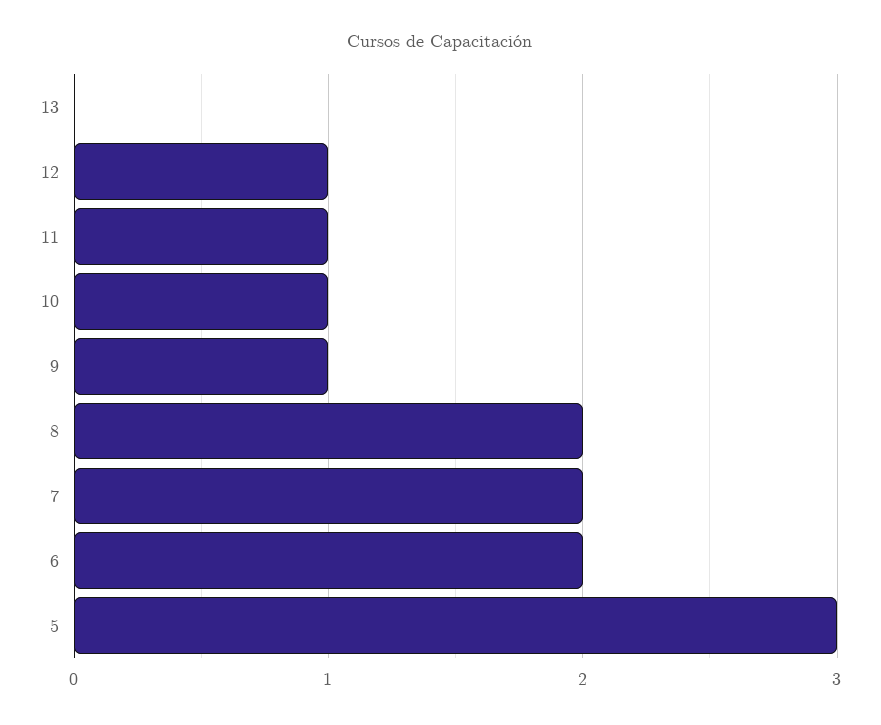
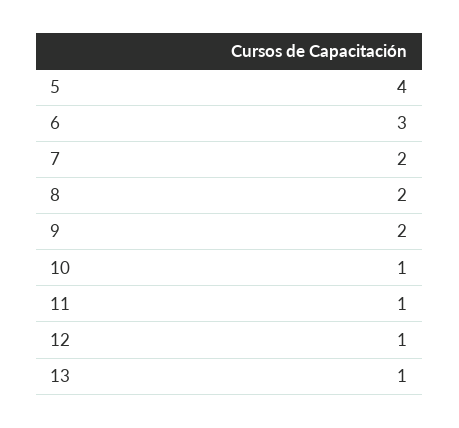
13: 0 -> 1
9: 1 -> 2
6: 2 -> 3
5: 3 -> 4

